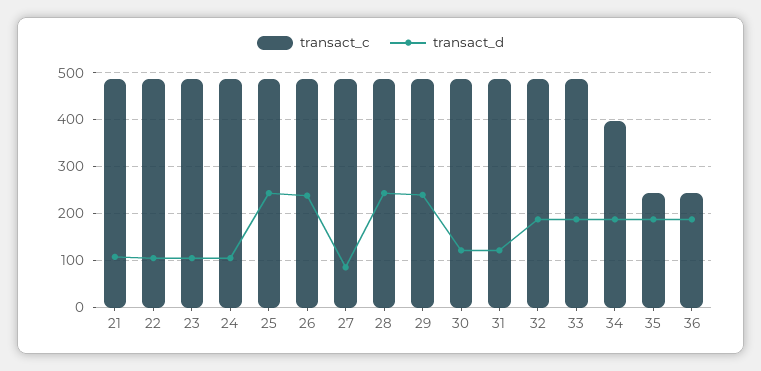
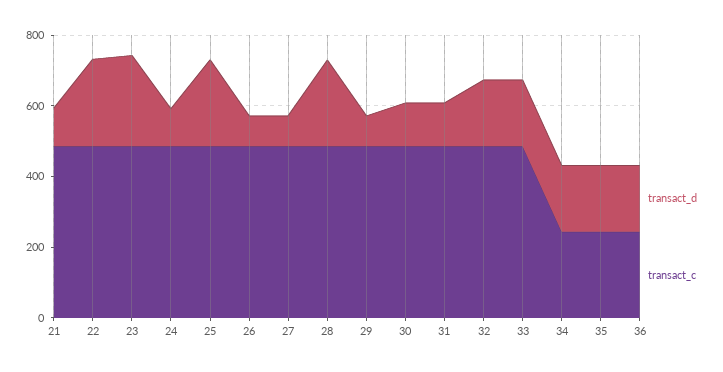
transact_d, 22: 100 -> 250
transact_d, 23: 100 -> 250
transact_d, 26: 240 -> 100
transact_d, 29: 240 -> 100
transact_c, 34: 400 -> 250

